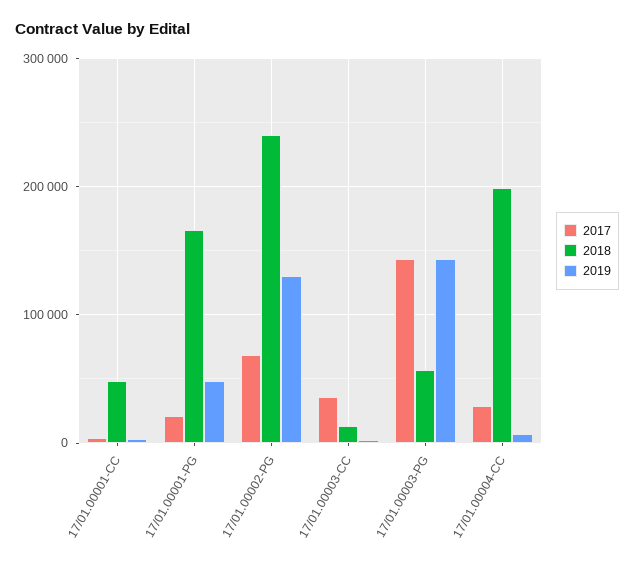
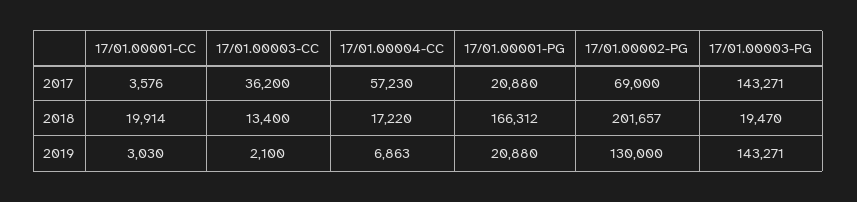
2018, 17/01.00001-CC: 50000 -> 19914
2019, 17/01.00001-PG: 50000 -> 20880
2018, 17/01.00002-PG: 240000 -> 201657
2018, 17/01.00003-PG: 60000 -> 19470
2017, 17/01.00004-CC: 30000 -> 57230
2018, 17/01.00004-CC: 200000 -> 17220

